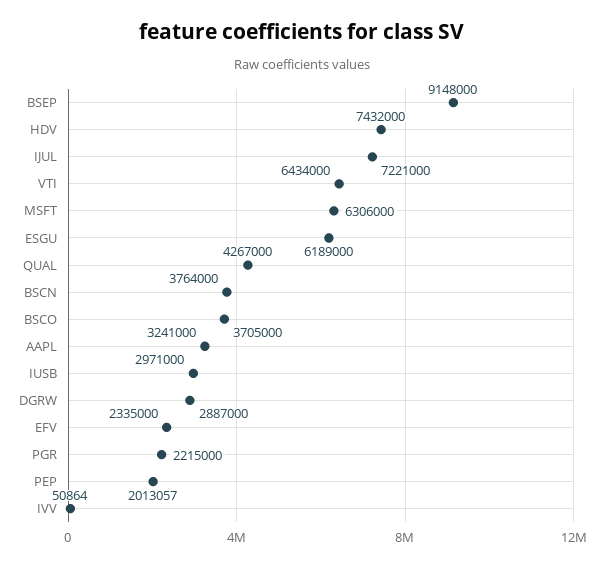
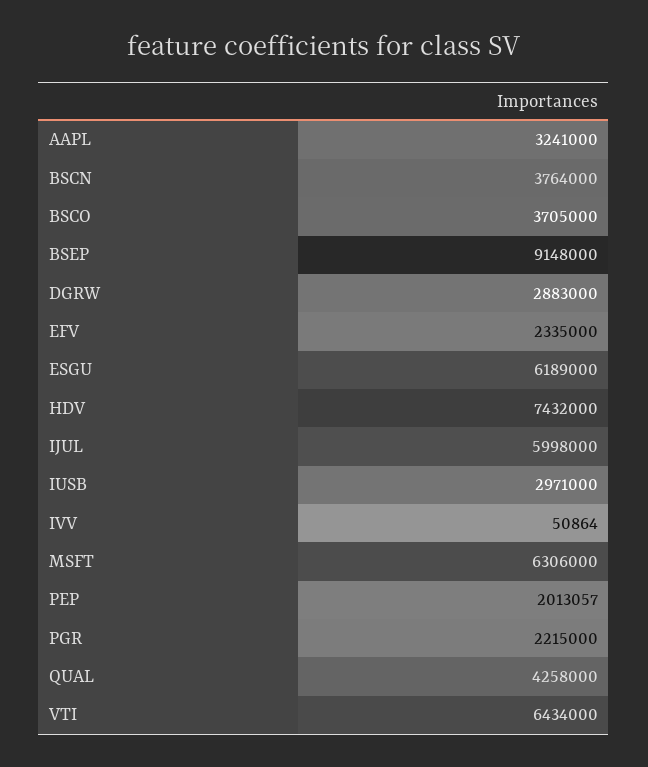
IJUL: 7221000 -> 5998000
QUAL: 4267000 -> 4258000
DGRW: 2887000 -> 2883000

